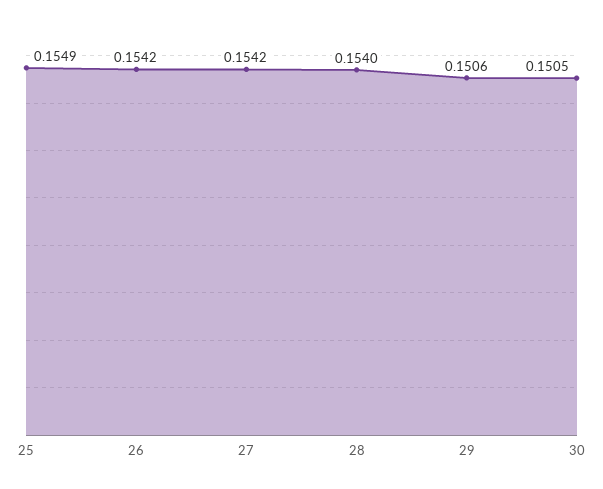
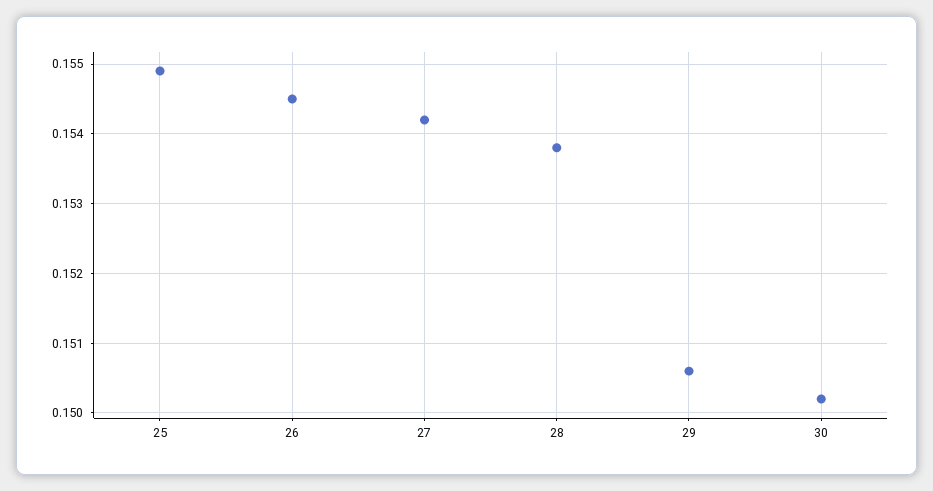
26: 0.1542 -> 0.1545
28: 0.154 -> 0.1538
30: 0.1505 -> 0.1502

